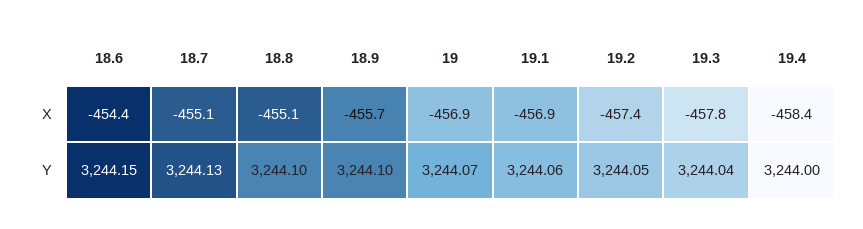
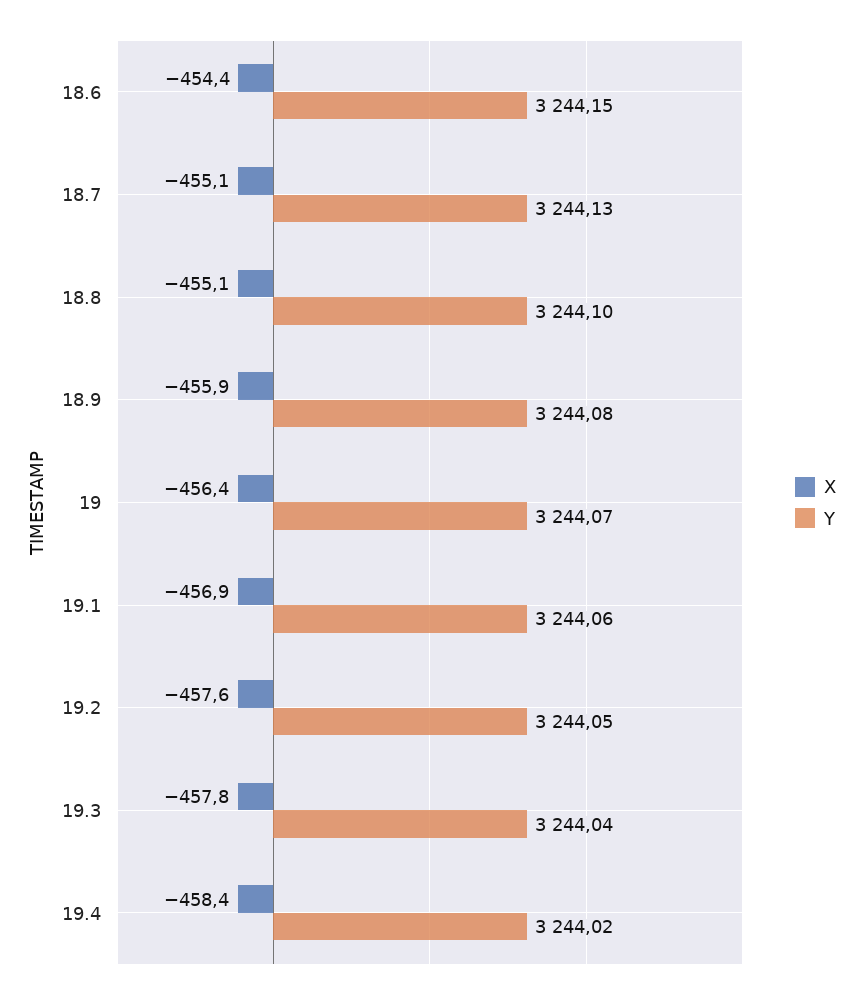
X, 18.9: -455.7 -> -455.9
X, 19: -456.9 -> -456.4
X, 19.2: -457.4 -> -457.6
Y, 18.9: 3244.1 -> 3244.08
Y, 19.4: 3244 -> 3244.02

